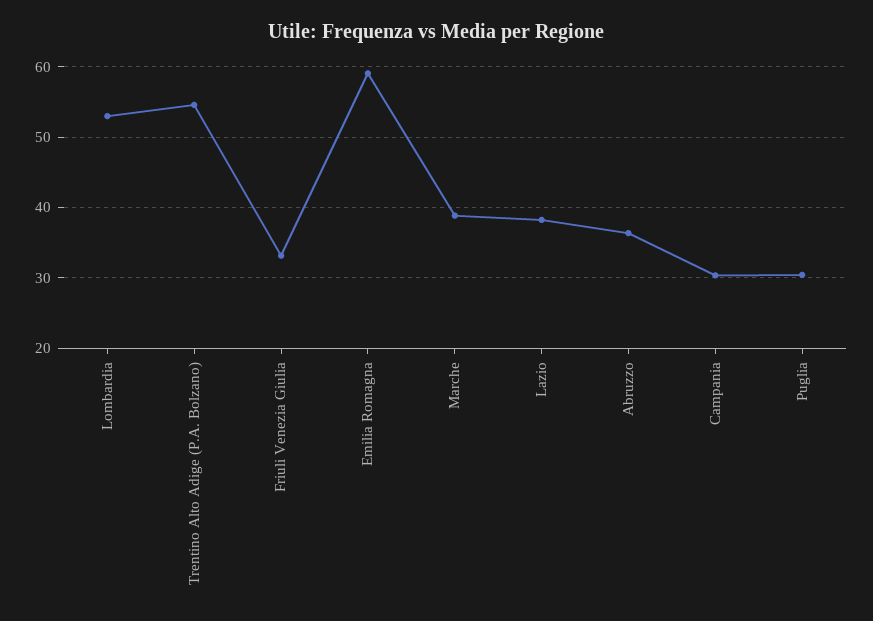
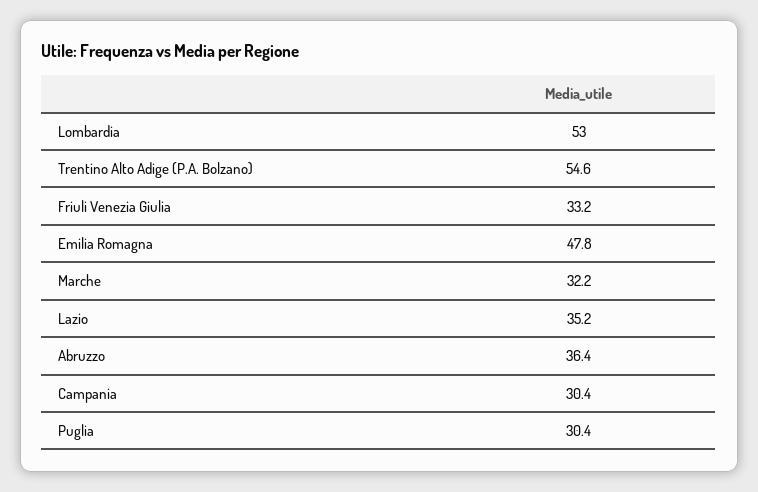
Emilia Romagna: 59 -> 47.8
Marche: 39 -> 32.2
Lazio: 38 -> 35.2

